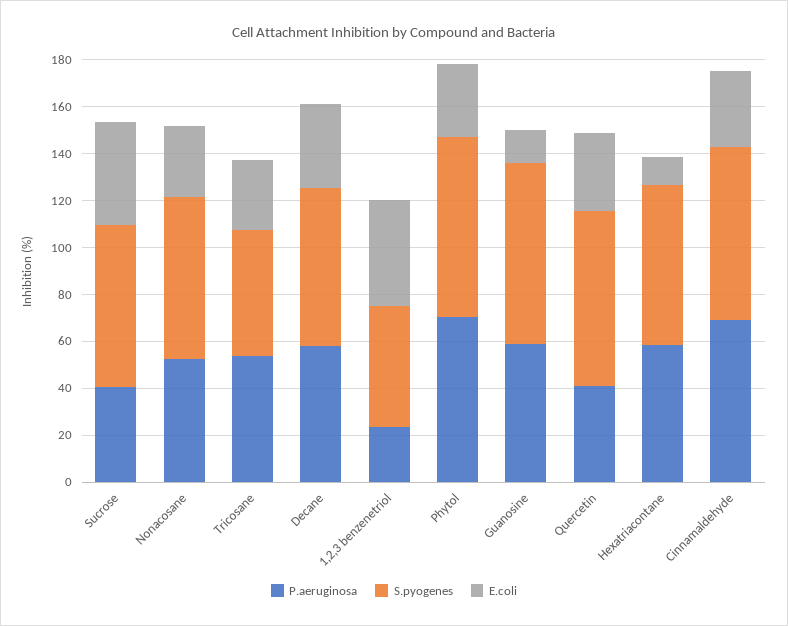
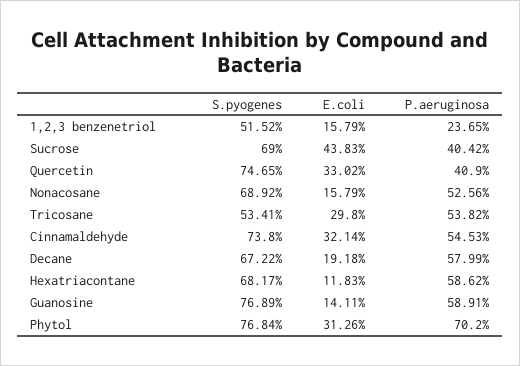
E.coli, Nonacosane: 30 -> 15.79
E.coli, Decane: 35 -> 19.18
E.coli, 1,2,3 benzenetriol: 45 -> 15.79
P.aeruginosa, Cinnamaldehyde: 70 -> 54.53

